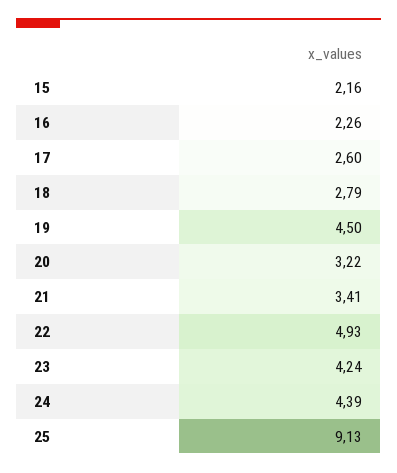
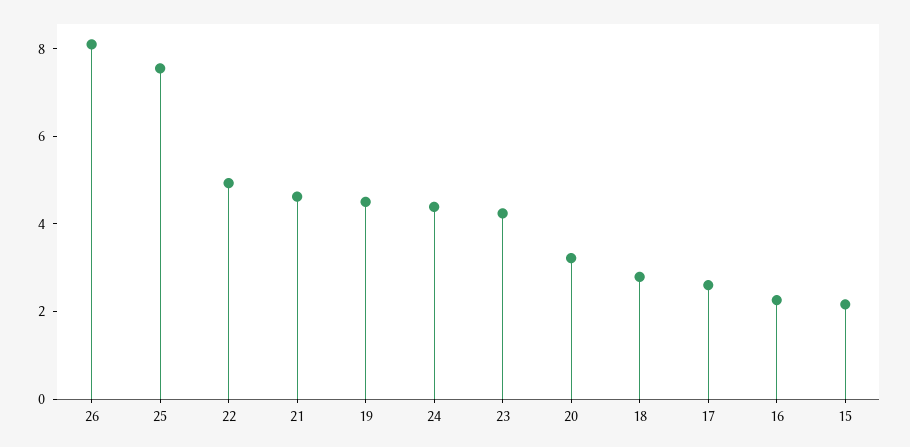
21: 3.41 -> 4.5
25: 9.13 -> 7.5
26: none -> 8

